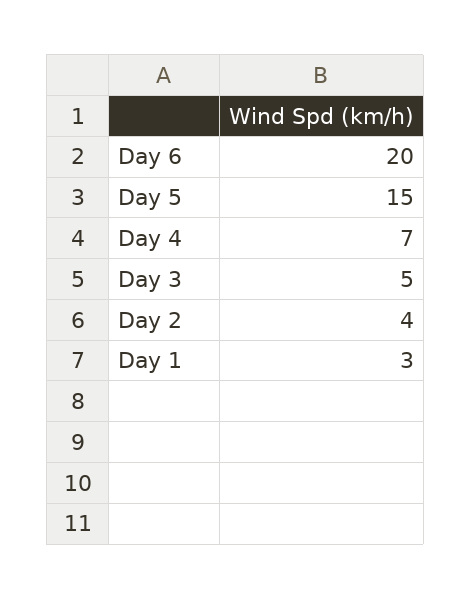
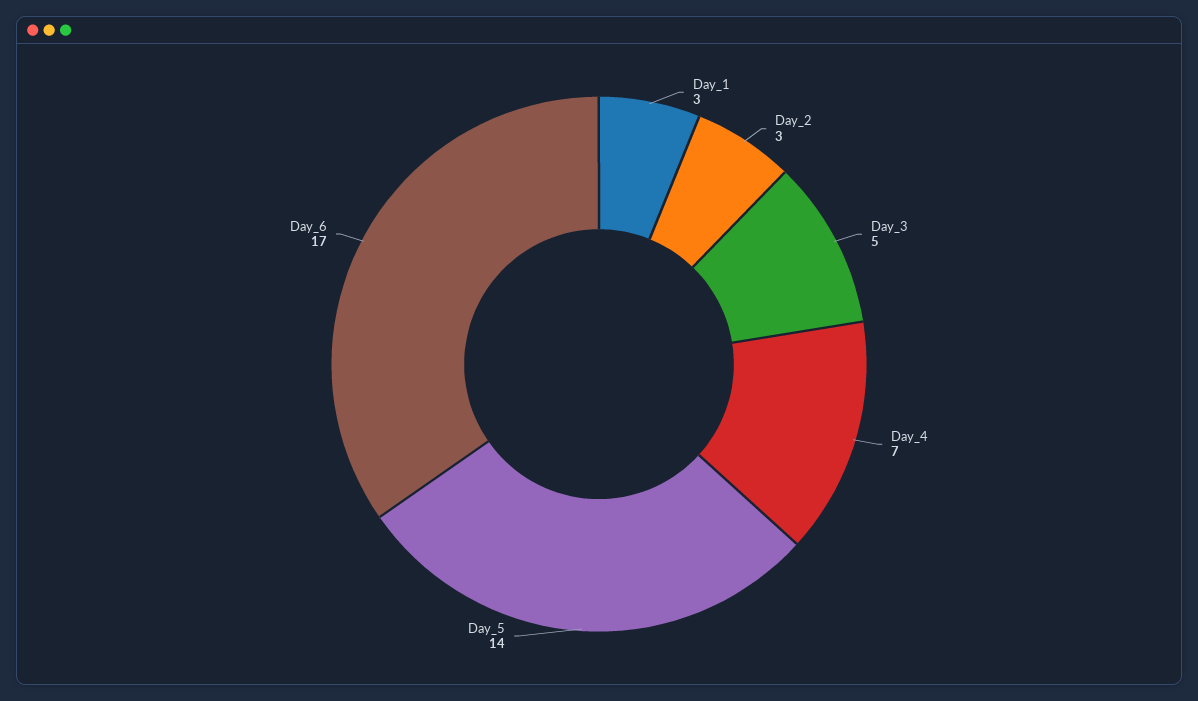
Day 6: 20 -> 17
Day 5: 15 -> 14
Day 2: 4 -> 3

